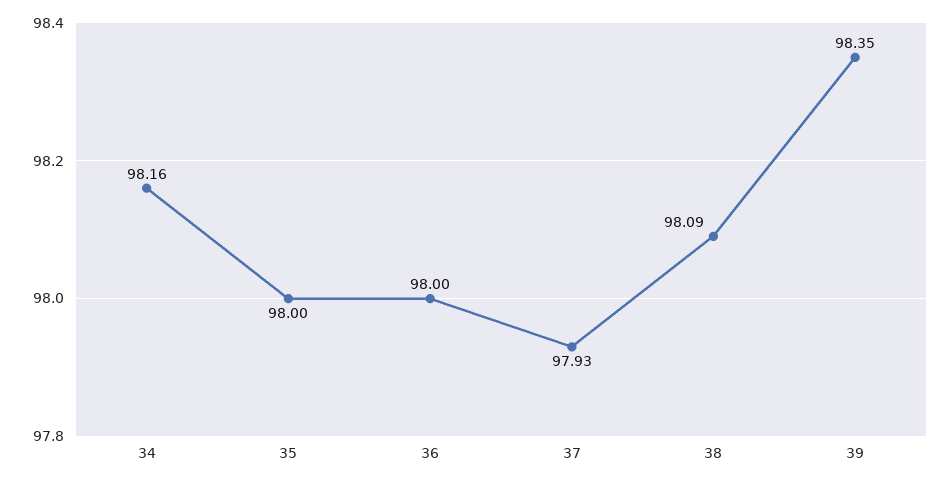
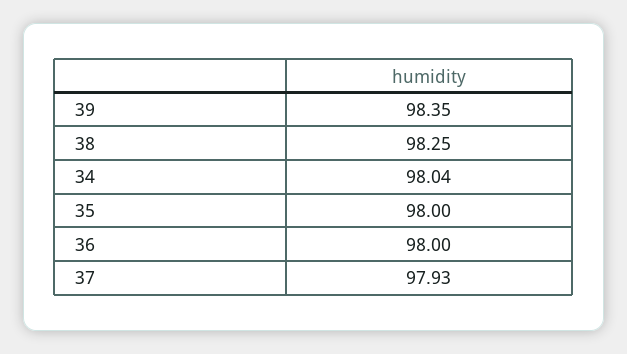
34: 98.16 -> 98.04
38: 98.09 -> 98.25

